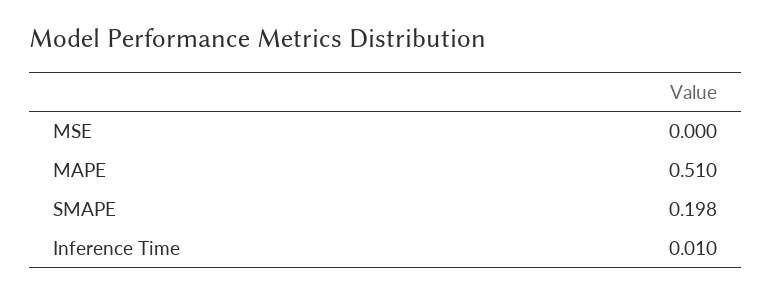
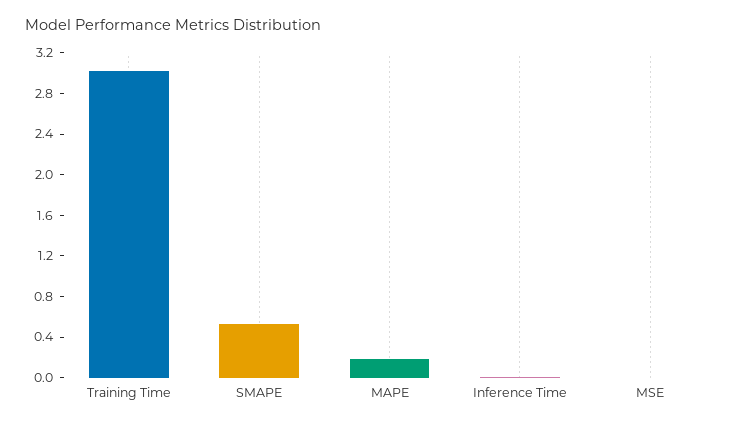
MAPE: 0.51 -> 0.2
SMAPE: 0.198 -> 0.5
Training Time: none -> 3

